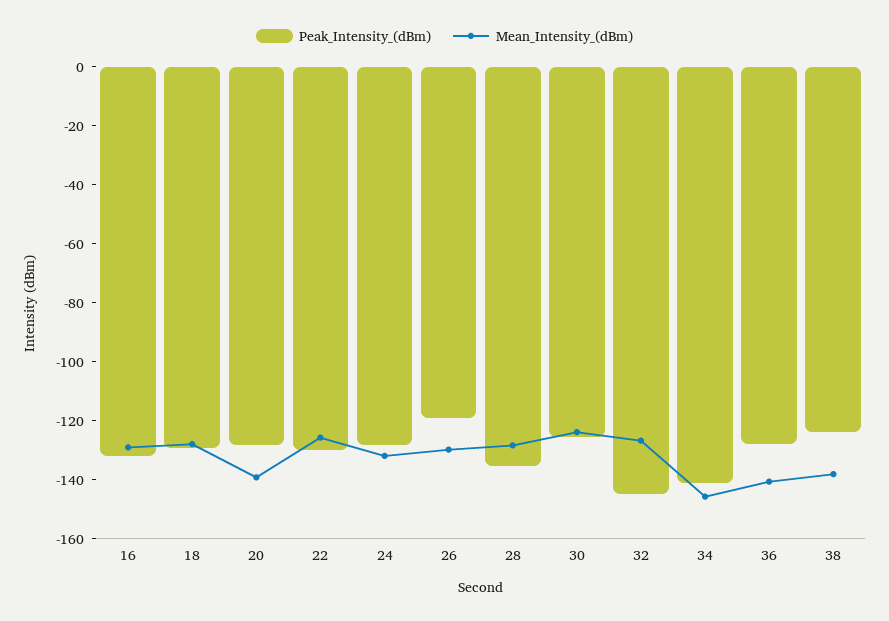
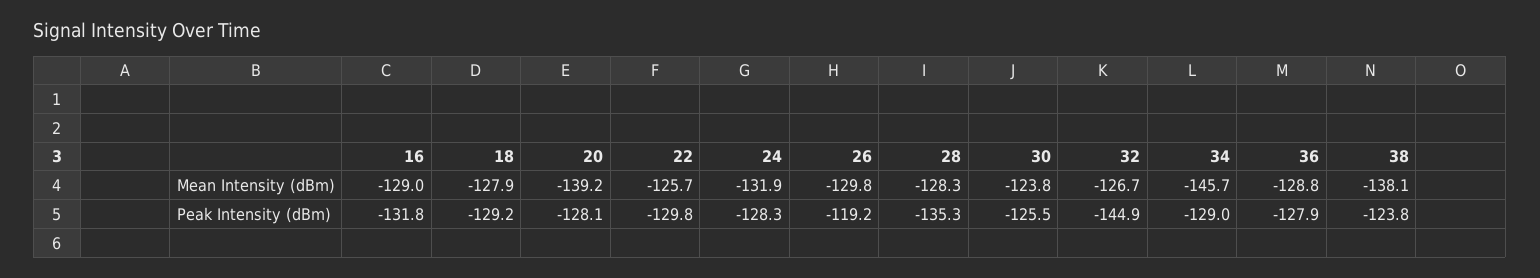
Peak_Intensity_(dBm), 34: -140 -> -129
Mean_Intensity_(dBm), 36: -140 -> -128.8

